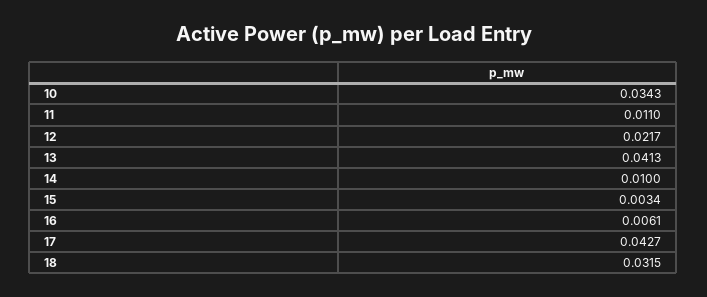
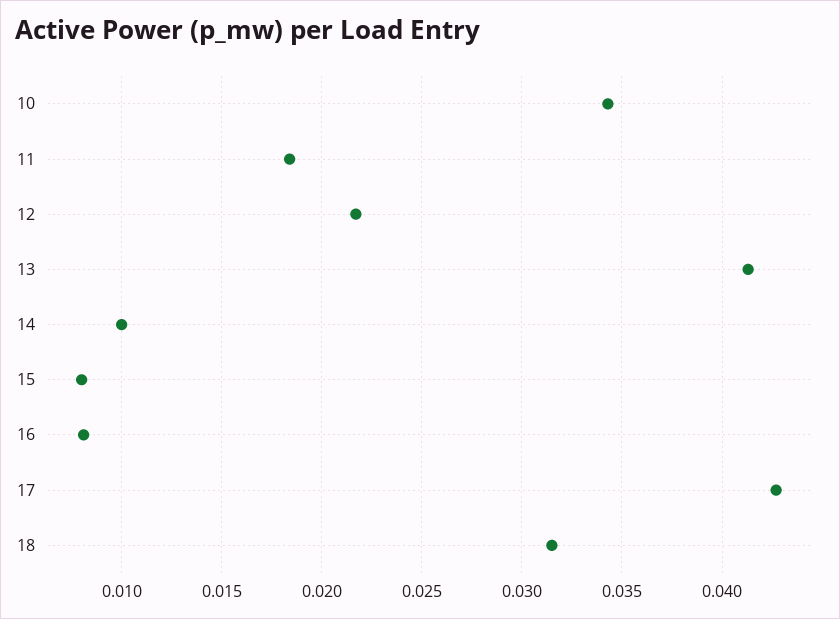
11: 0.011 -> 0.0185
15: 0.0034 -> 0.008
16: 0.0061 -> 0.008

